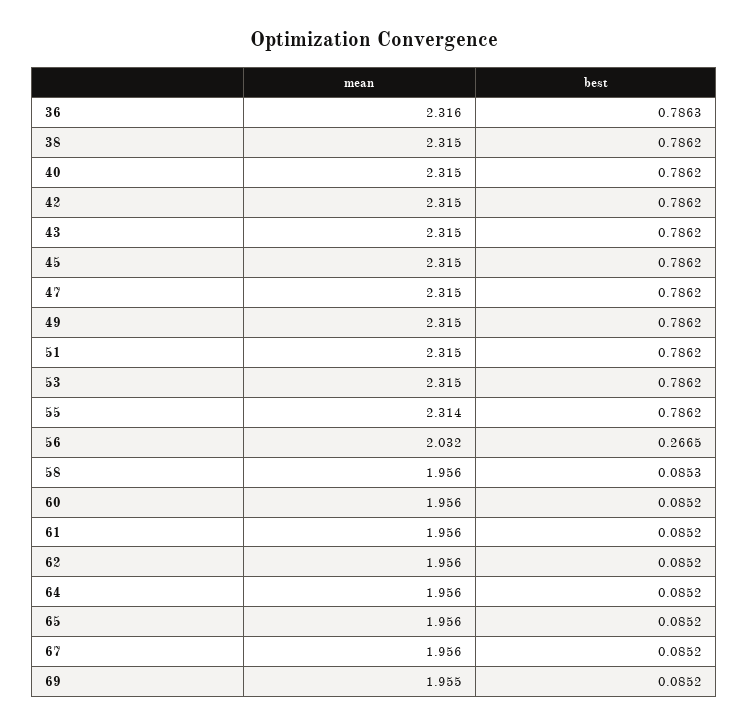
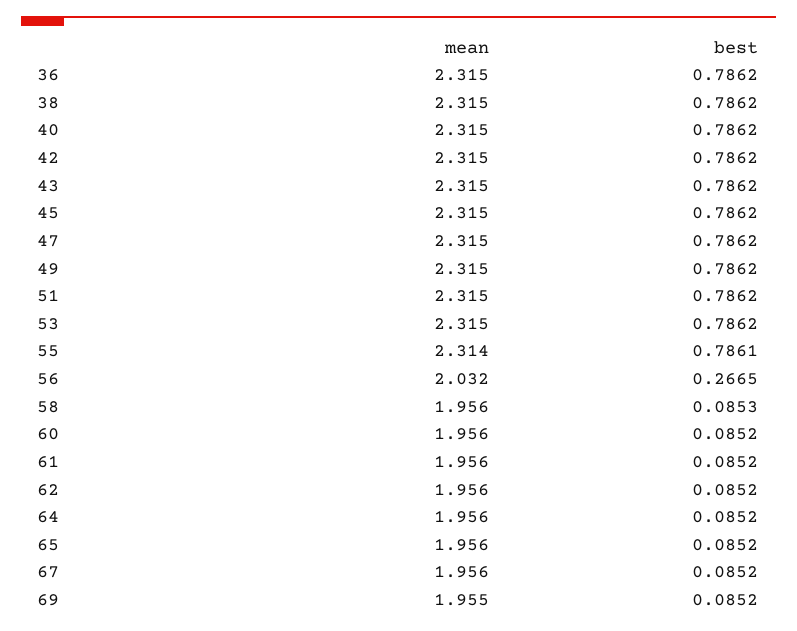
mean, 36: 2.316 -> 2.315
best, 36: 0.7863 -> 0.7862
best, 55: 0.7862 -> 0.7861

